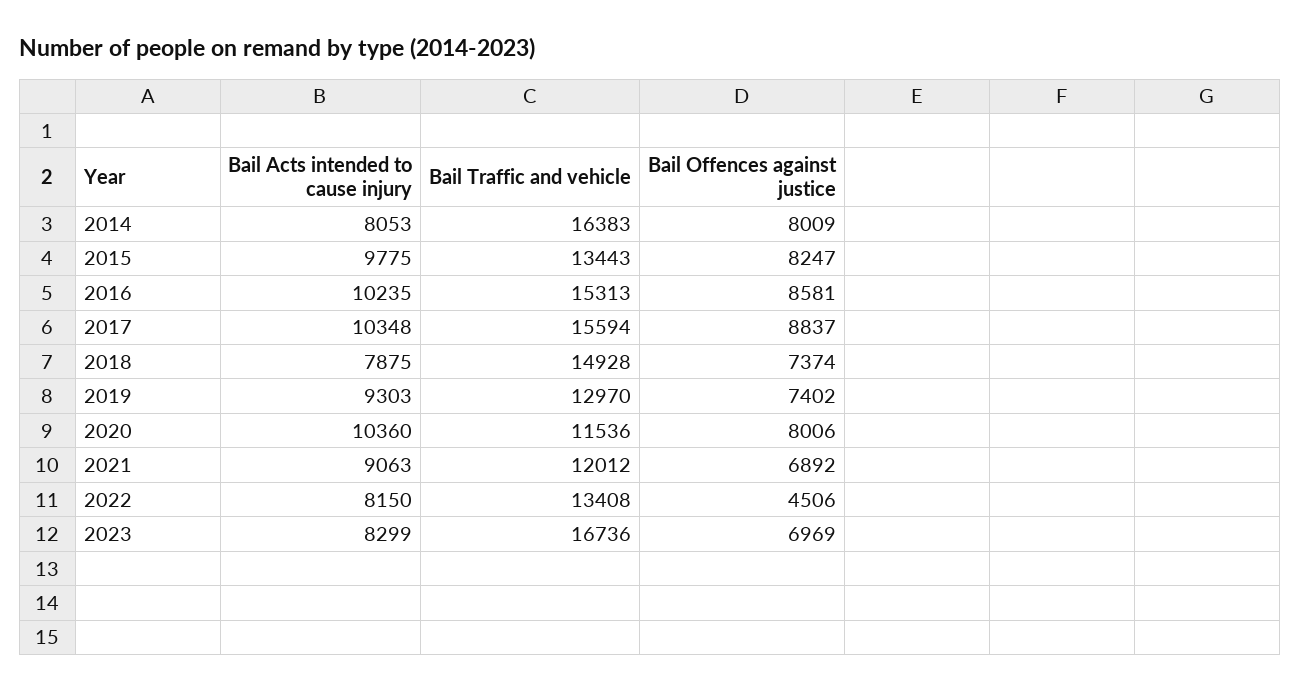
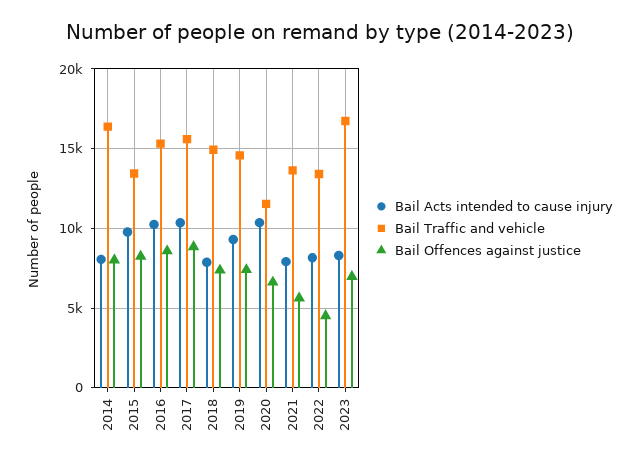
Bail Traffic and vehicle, 2019: 12970 -> 14500
Bail Offences against justice, 2020: 8006 -> 6500
Bail Acts intended to cause injury, 2021: 9063 -> 8000
Bail Traffic and vehicle, 2021: 12012 -> 13500
Bail Offences against justice, 2021: 6892 -> 5500

